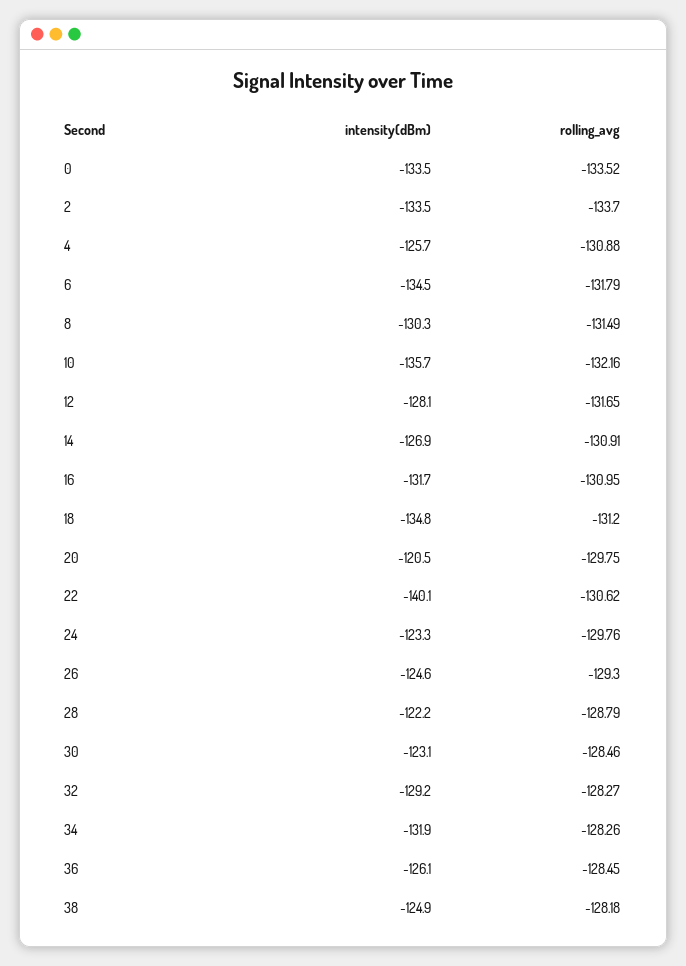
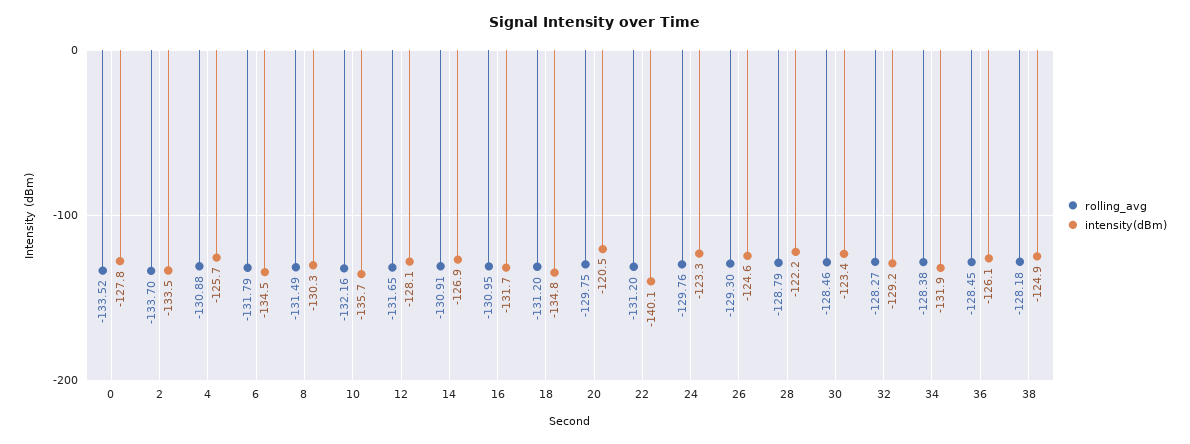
intensity(dBm), 0: -133.5 -> -127.8
rolling_avg, 22: -130.62 -> -131.2
intensity(dBm), 30: -123.1 -> -123.4
rolling_avg, 34: -128.26 -> -128.38

